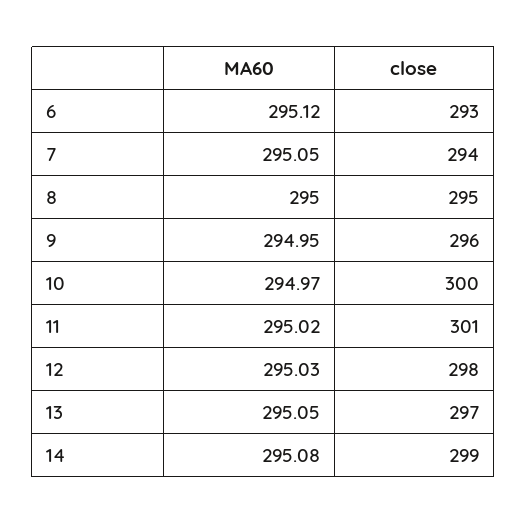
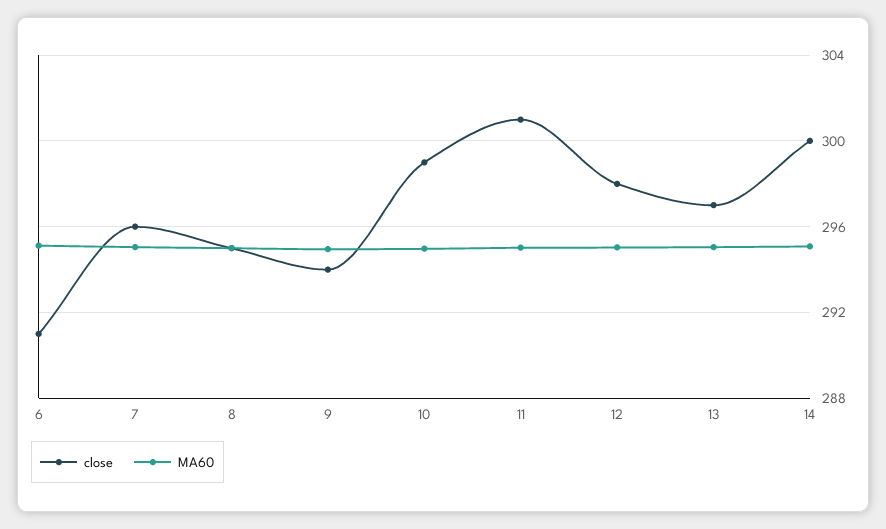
close, 6: 293 -> 291
close, 7: 294 -> 296
close, 9: 296 -> 294
close, 10: 300 -> 299
close, 14: 299 -> 300

